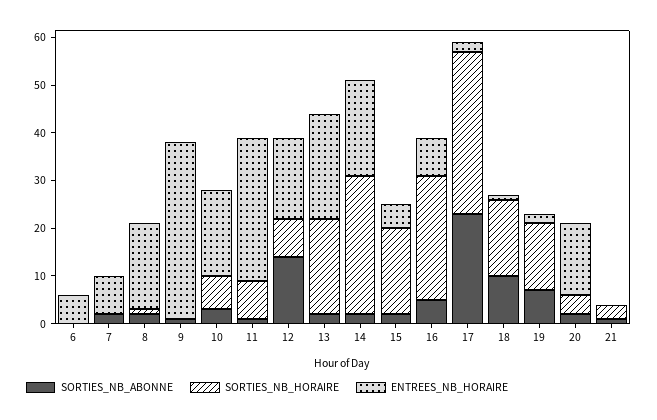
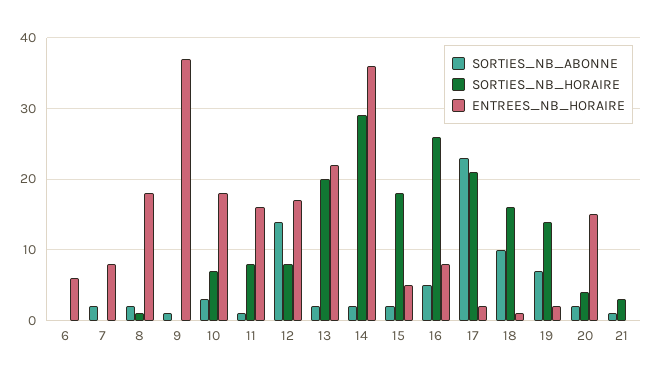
ENTREES_NB_HORAIRE, 11: 30 -> 16
ENTREES_NB_HORAIRE, 14: 20 -> 36
SORTIES_NB_HORAIRE, 17: 35 -> 21

